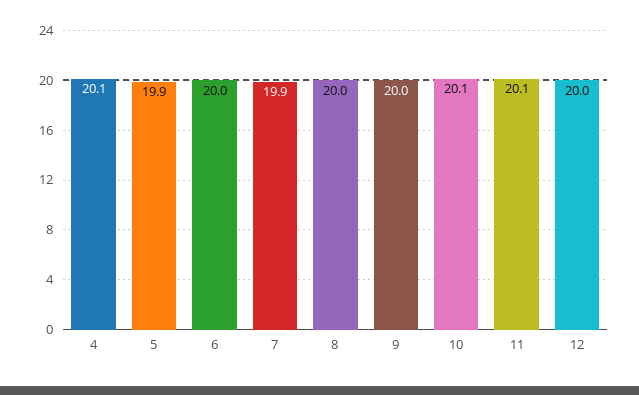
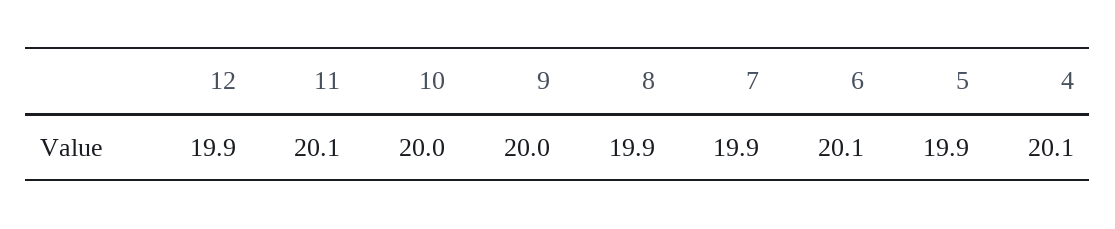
6: 20 -> 20.1
8: 20 -> 19.9
10: 20.1 -> 20
12: 20 -> 19.9

